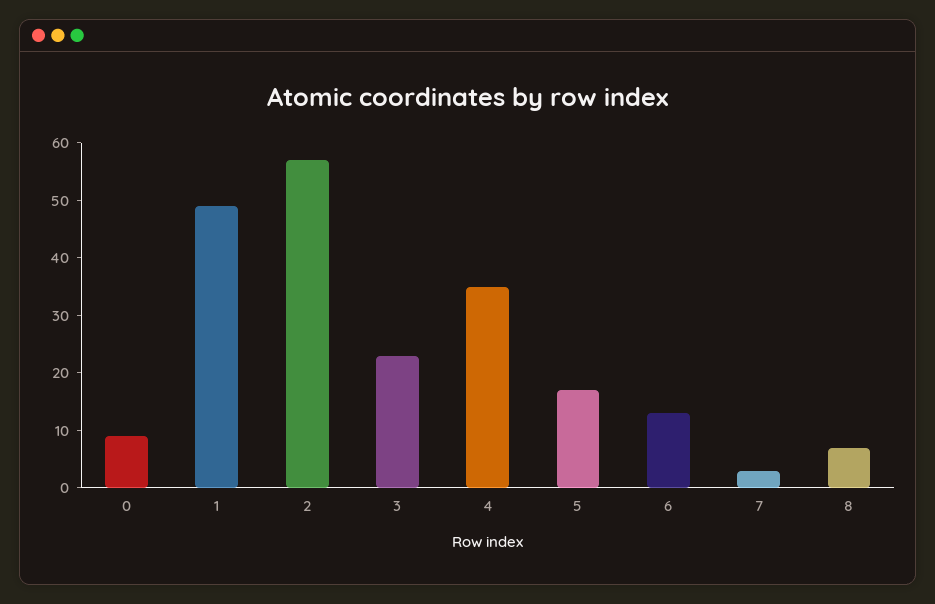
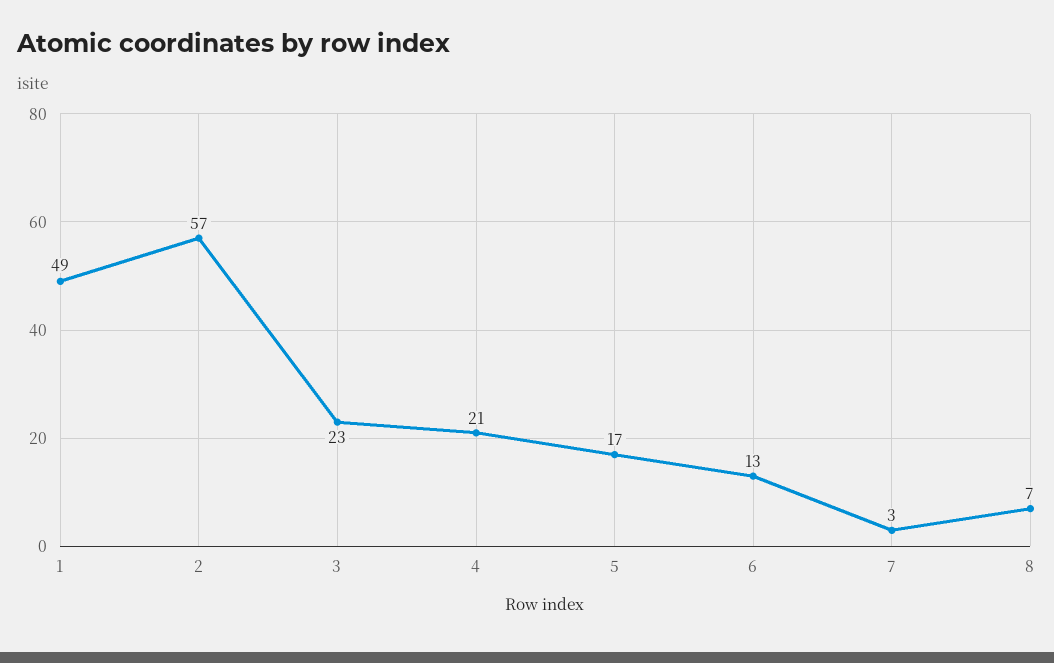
0: 10 -> none
4: 35 -> 21

